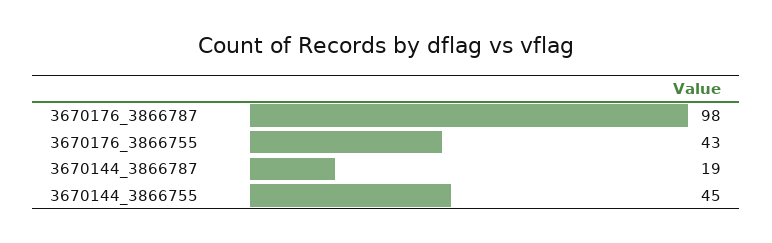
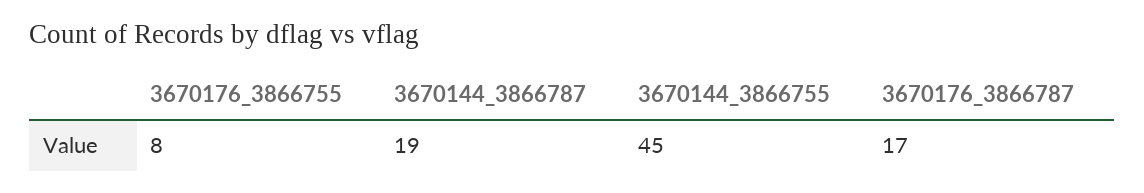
3670176_3866787: 98 -> 17
3670176_3866755: 43 -> 8

